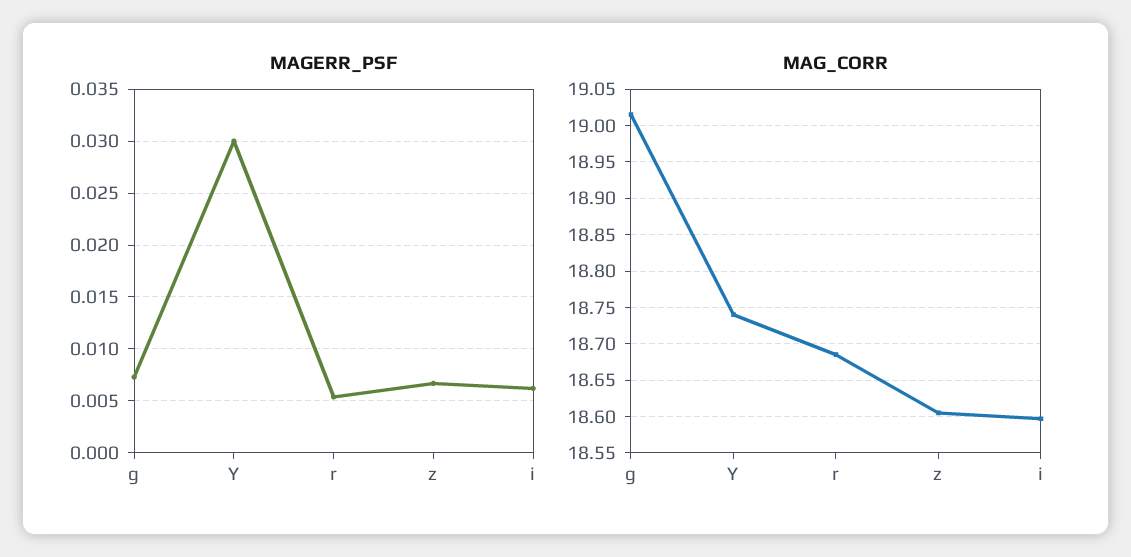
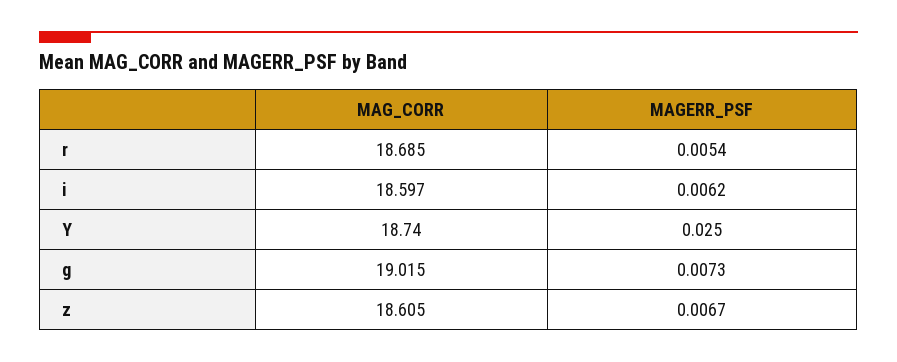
MAGERR_PSF, Y: 0.03 -> 0.025

